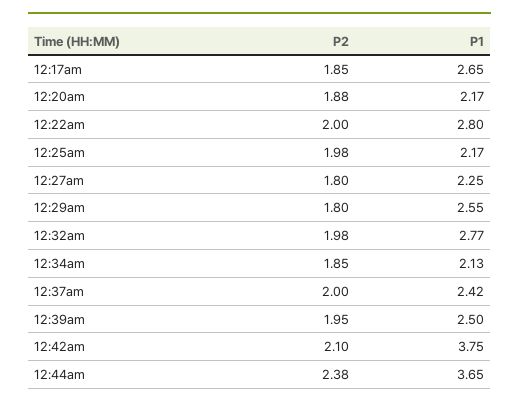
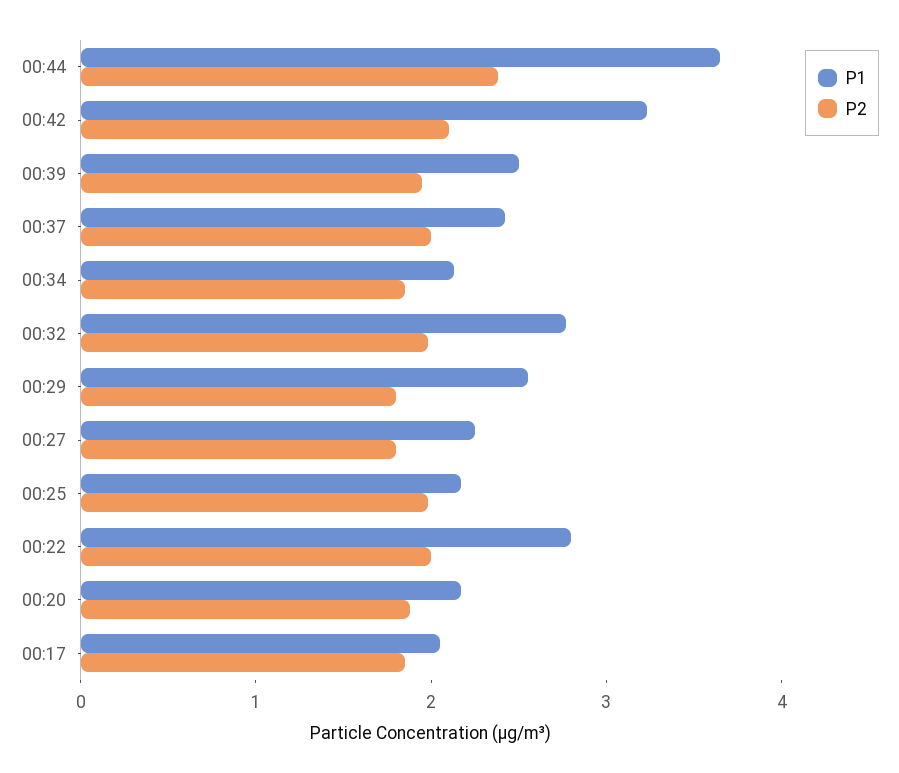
P1, 12:17am: 2.65 -> 2
P1, 12:42am: 3.75 -> 3.2

